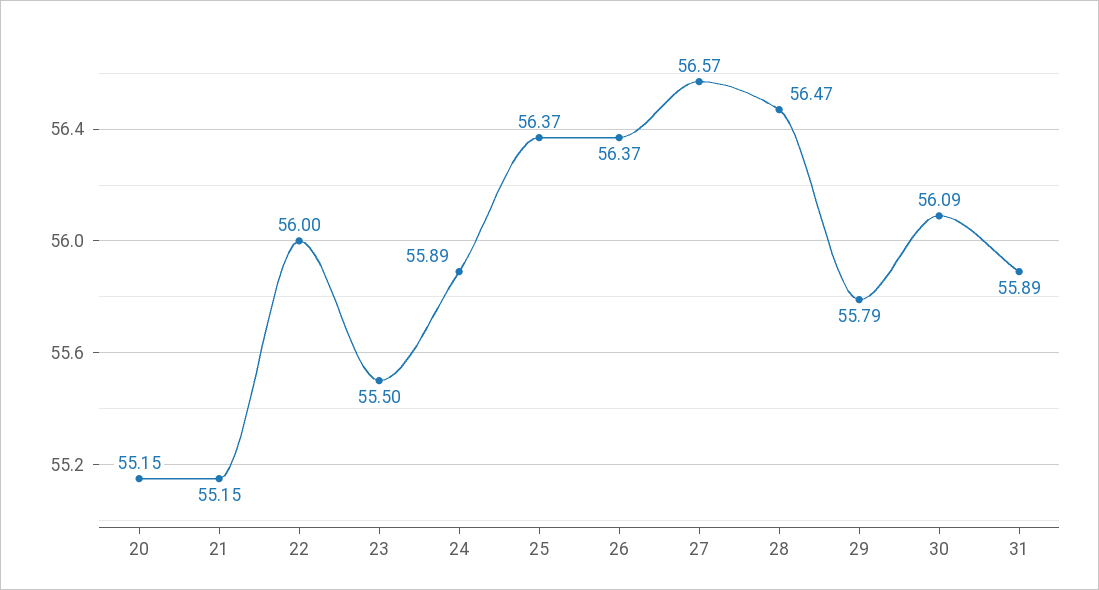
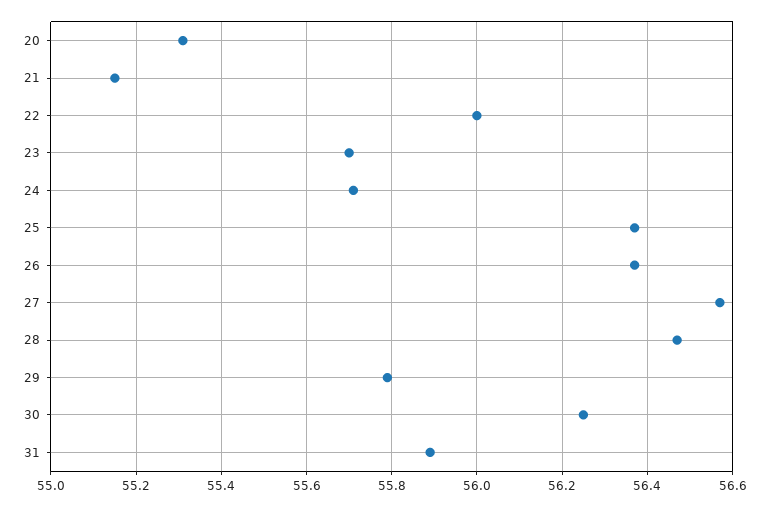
20: 55.15 -> 55.3
23: 55.5 -> 55.7
24: 55.89 -> 55.7
30: 56.09 -> 56.25

